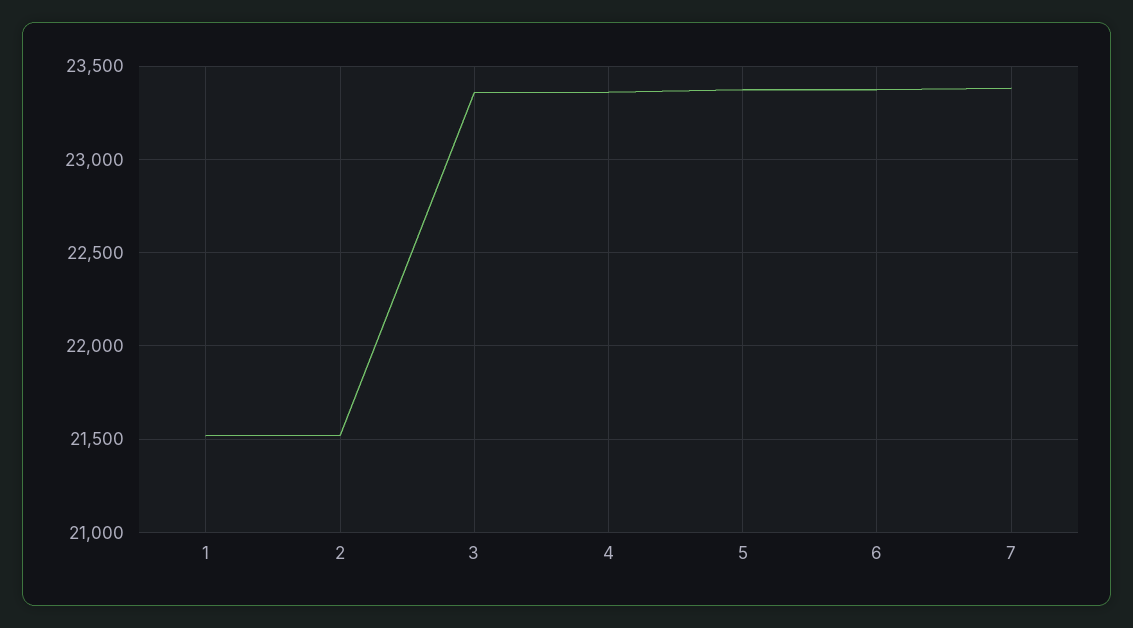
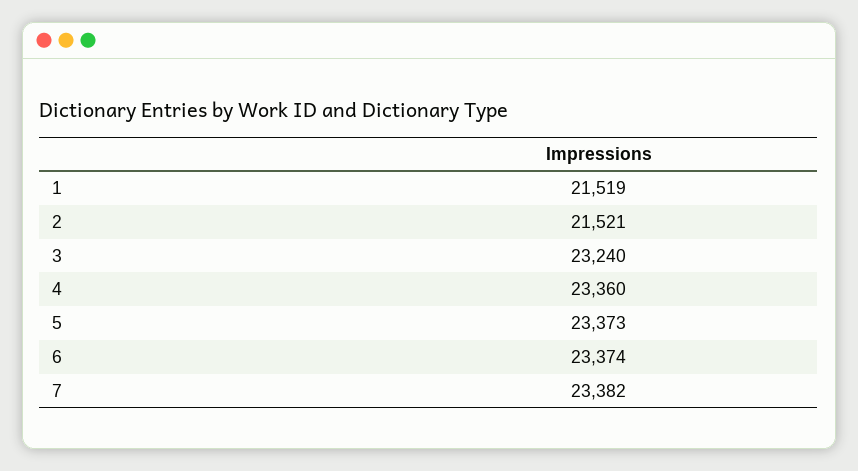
3: 23350 -> 23240

